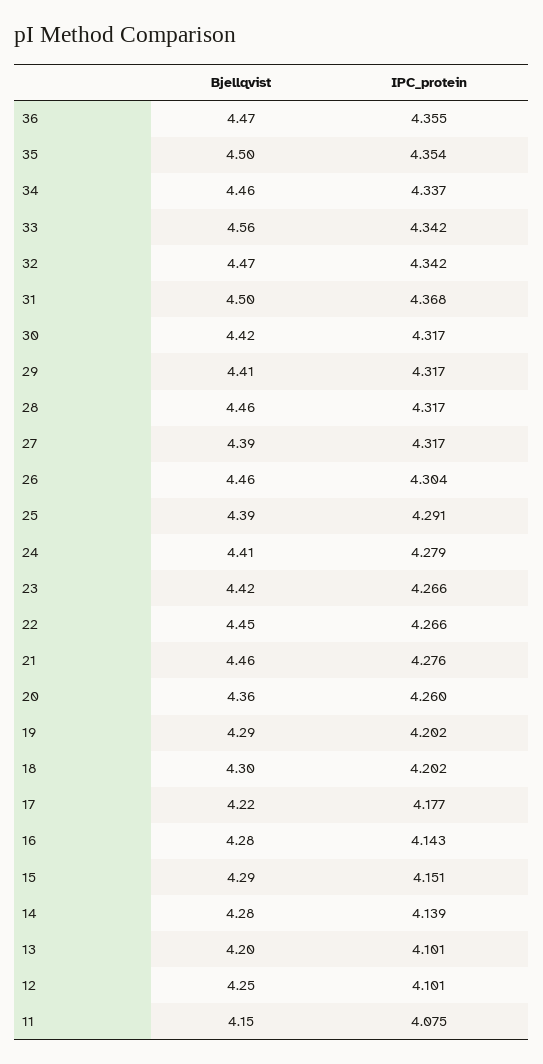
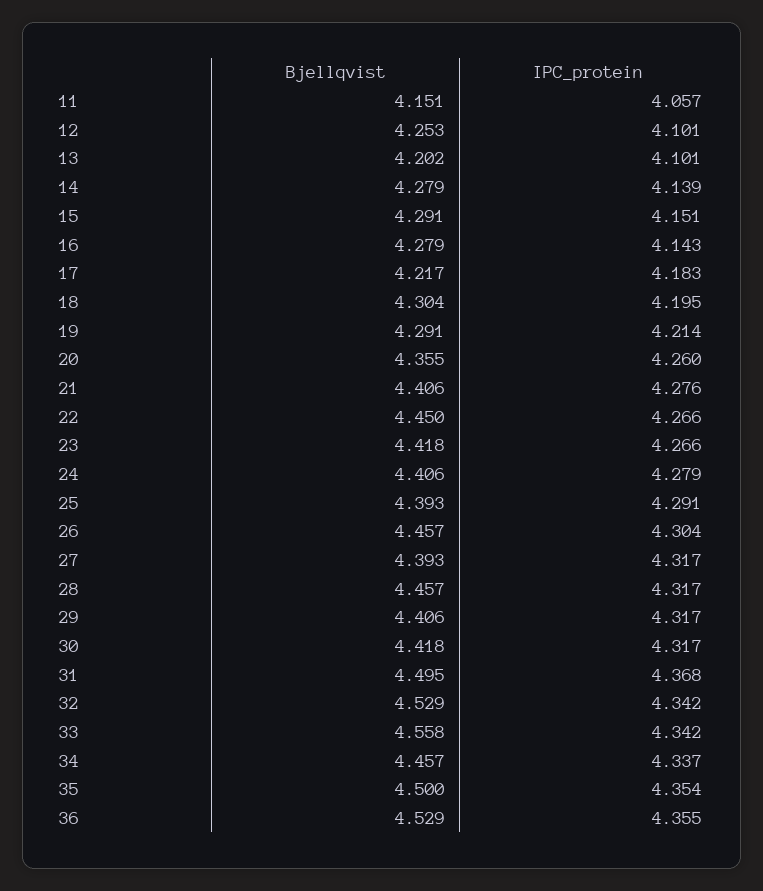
Bjellqvist, 36: 4.47 -> 4.529
Bjellqvist, 32: 4.47 -> 4.529
Bjellqvist, 21: 4.46 -> 4.406
IPC_protein, 19: 4.202 -> 4.214
IPC_protein, 18: 4.202 -> 4.195
IPC_protein, 17: 4.177 -> 4.183
IPC_protein, 11: 4.075 -> 4.057

